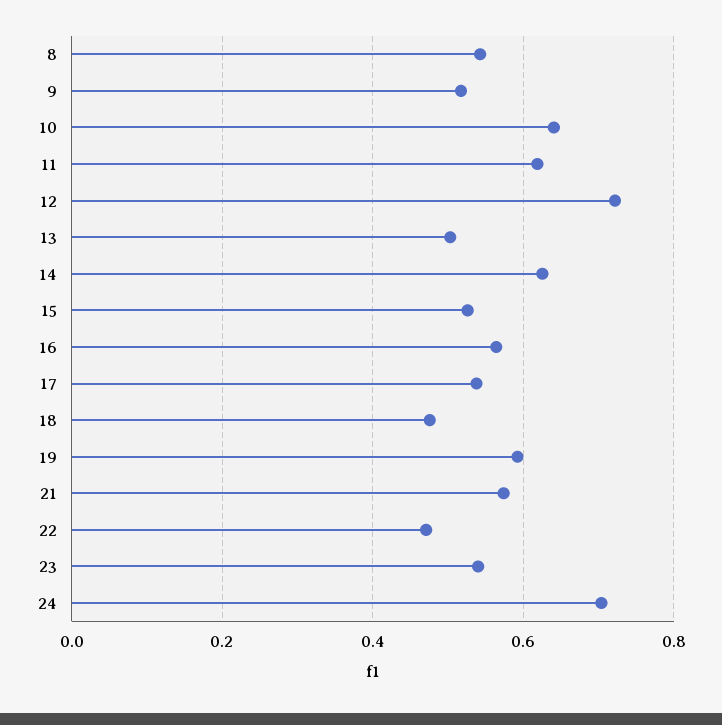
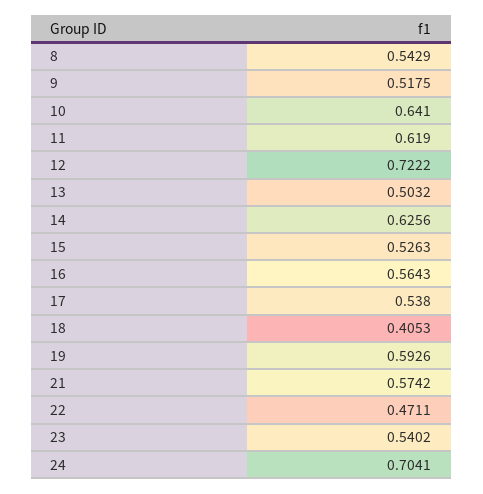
18: 0.48 -> 0.4053

